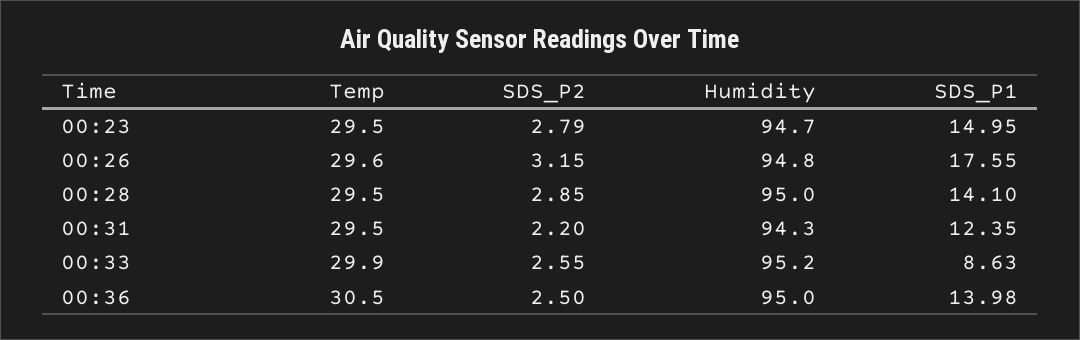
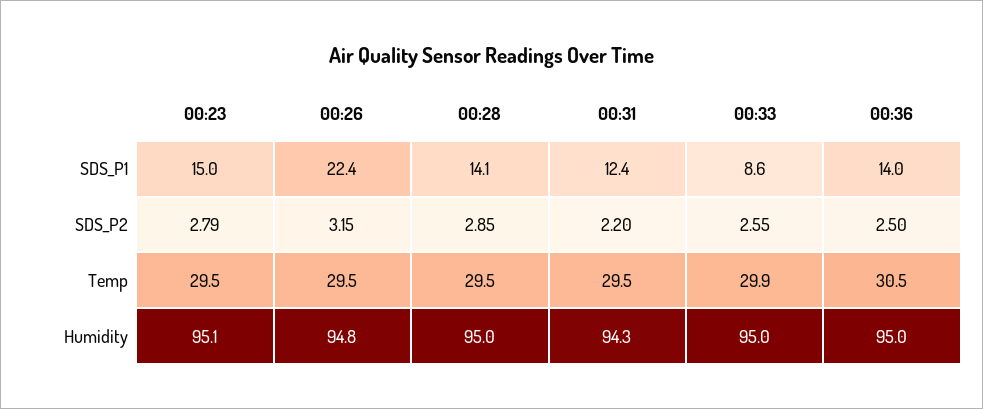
Humidity, 00:23: 94.7 -> 95.1
Temp, 00:26: 29.6 -> 29.5
SDS_P1, 00:26: 17.55 -> 22.4
Humidity, 00:33: 95.2 -> 95

